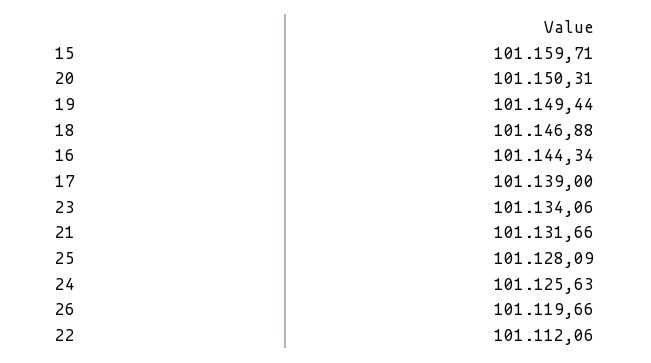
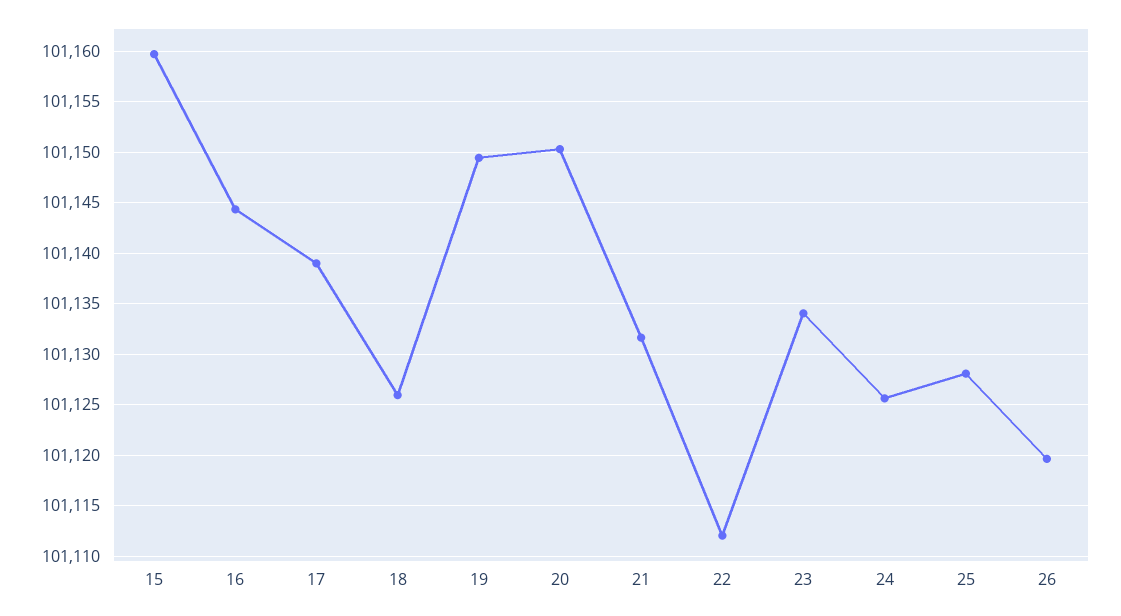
18: 101146.88 -> 101126

